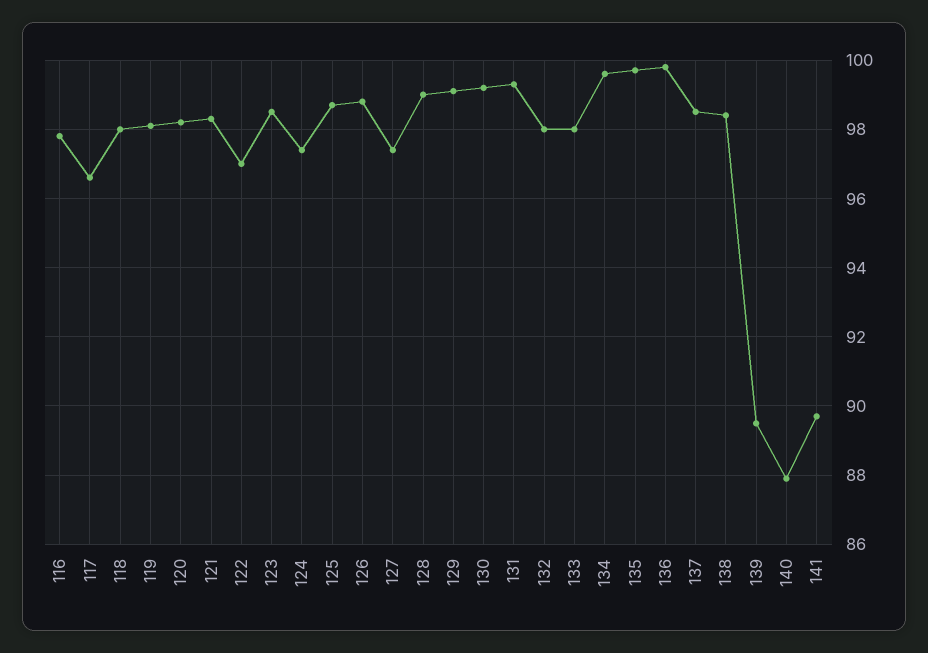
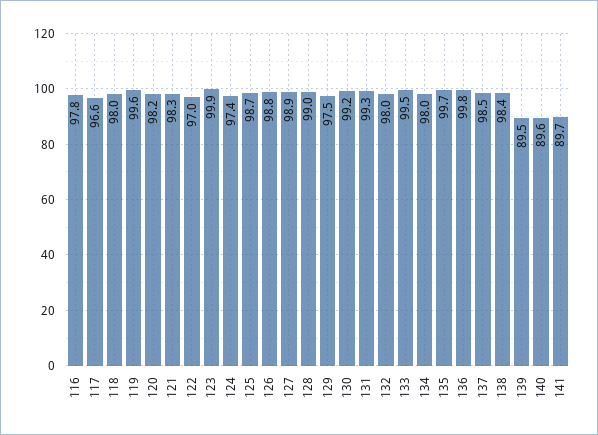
119: 98 -> 99.6
123: 98.5 -> 99.9
127: 97.5 -> 98.9
129: 99 -> 97.5
133: 98 -> 99.5
134: 99.5 -> 98
140: 88 -> 89.6

